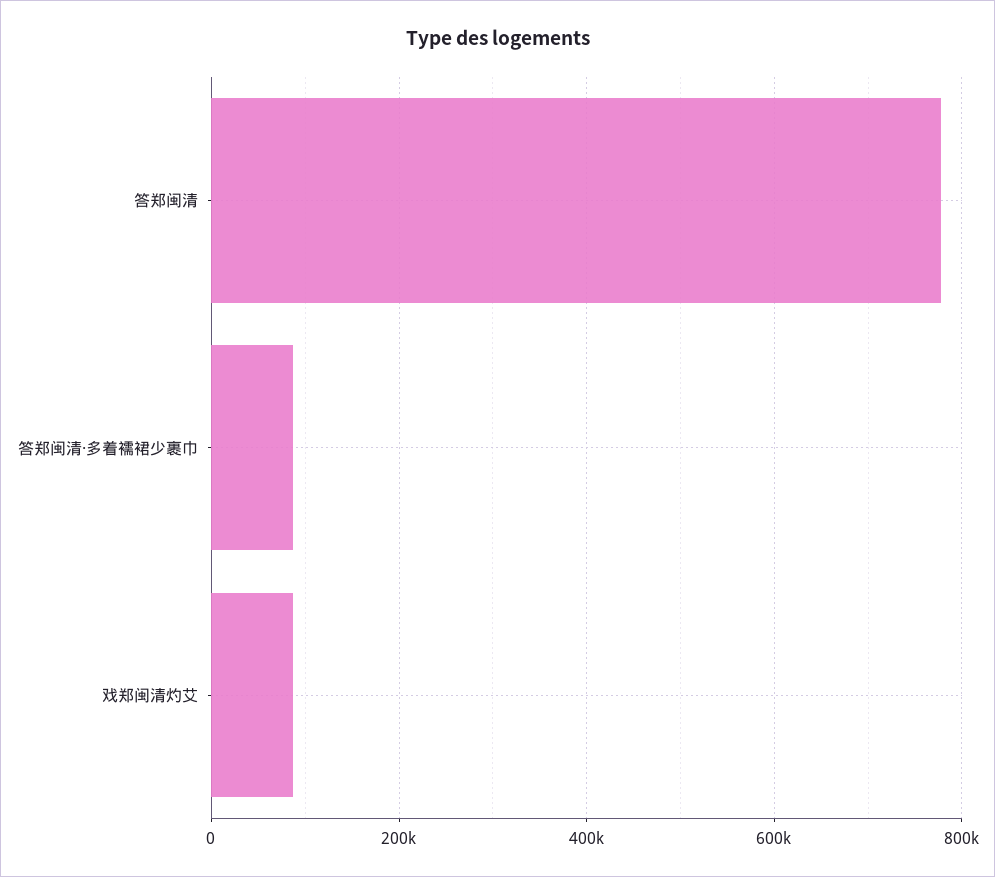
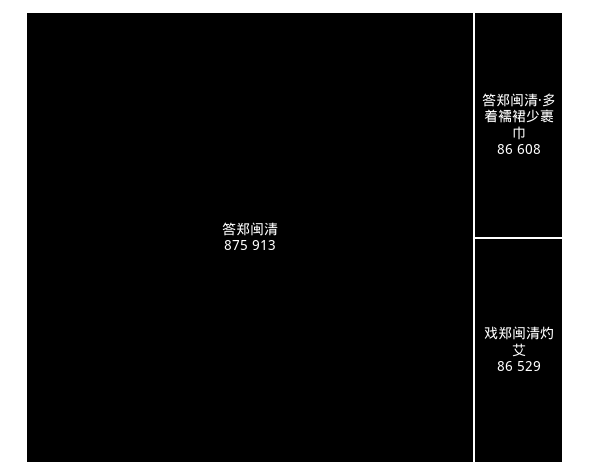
答郑闽清: 780000 -> 875913

